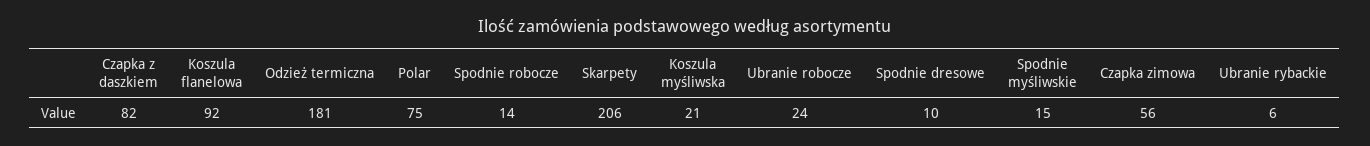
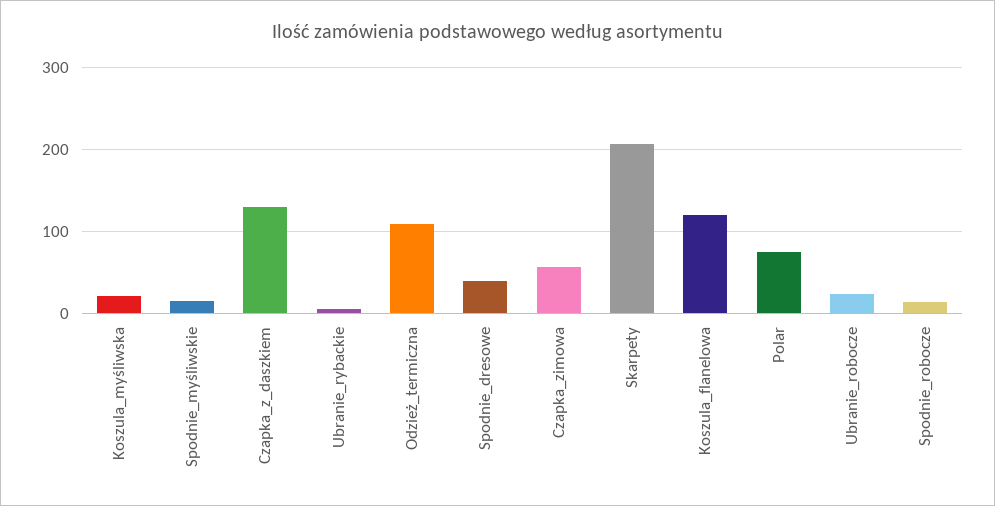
Czapka z daszkiem: 82 -> 130
Koszula flanelowa: 92 -> 120
Odzież termiczna: 181 -> 110
Spodnie dresowe: 10 -> 40

